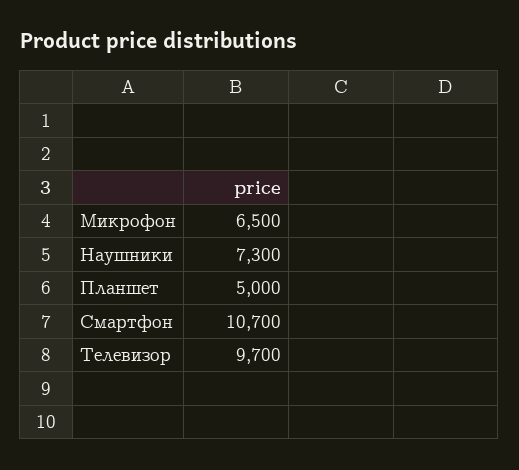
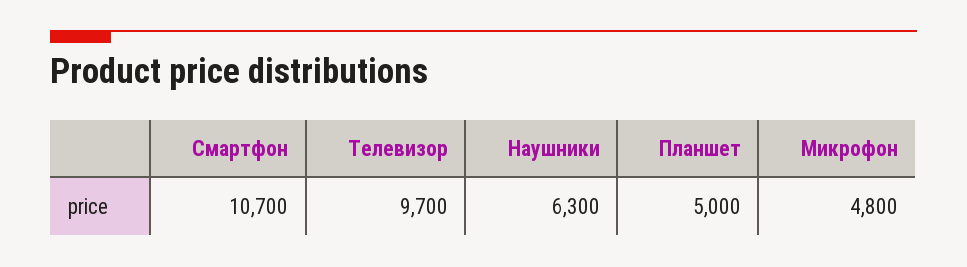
Микрофон: 6500 -> 4800
Наушники: 7300 -> 6300

